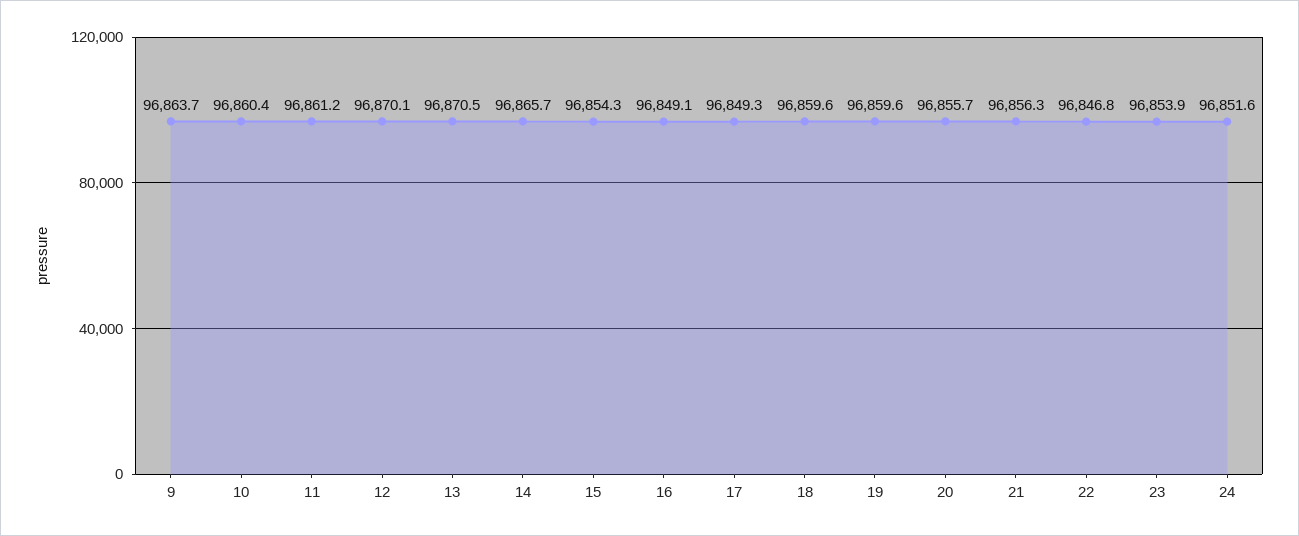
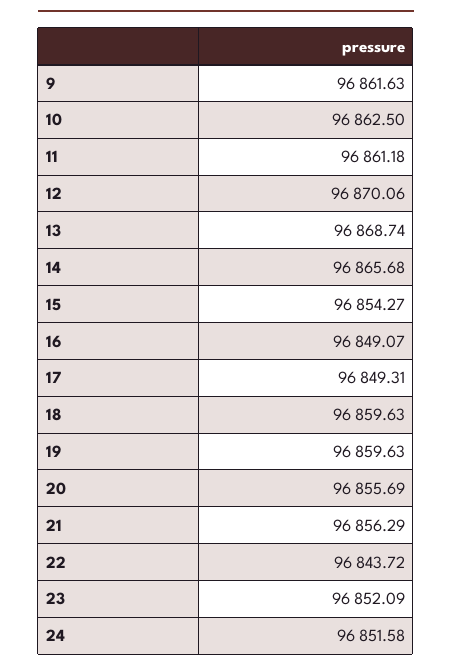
9: 96863.7 -> 96861.63
10: 96860.4 -> 96862.5
13: 96870.5 -> 96868.74
22: 96846.8 -> 96843.72
23: 96853.9 -> 96852.09

